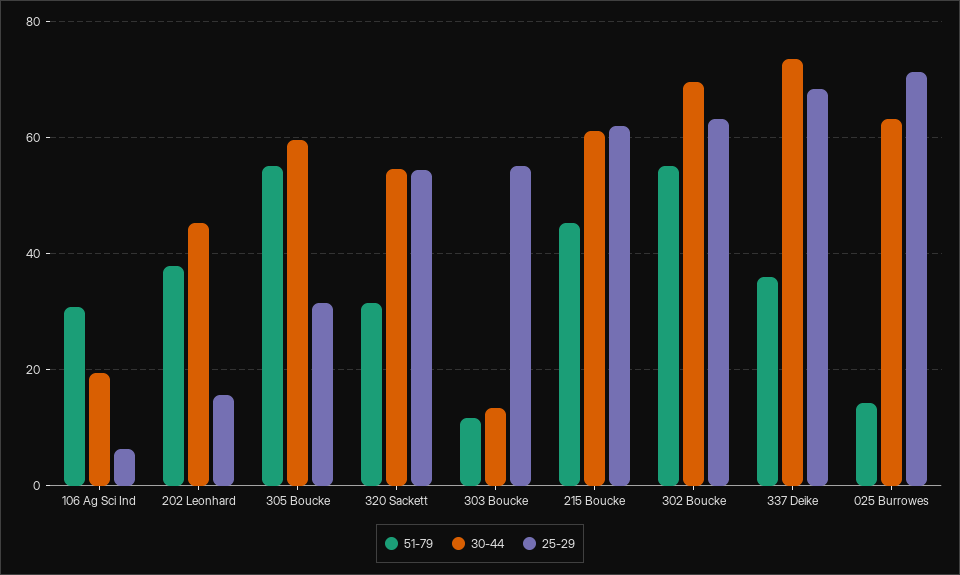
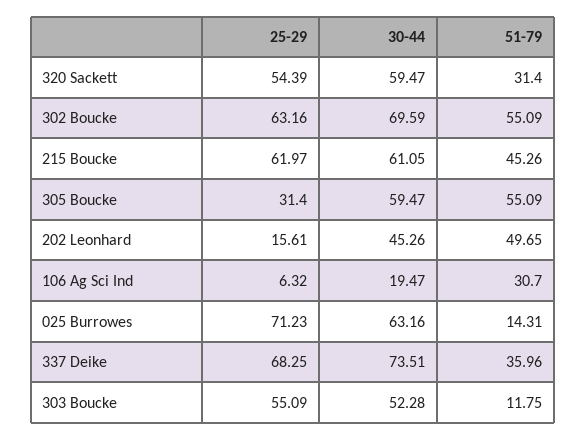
51-79, 202 Leonhard: 38 -> 49.65
30-44, 320 Sackett: 54 -> 59.47
30-44, 303 Boucke: 14 -> 52.28

